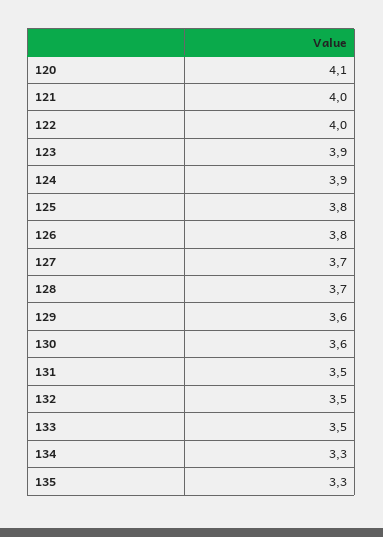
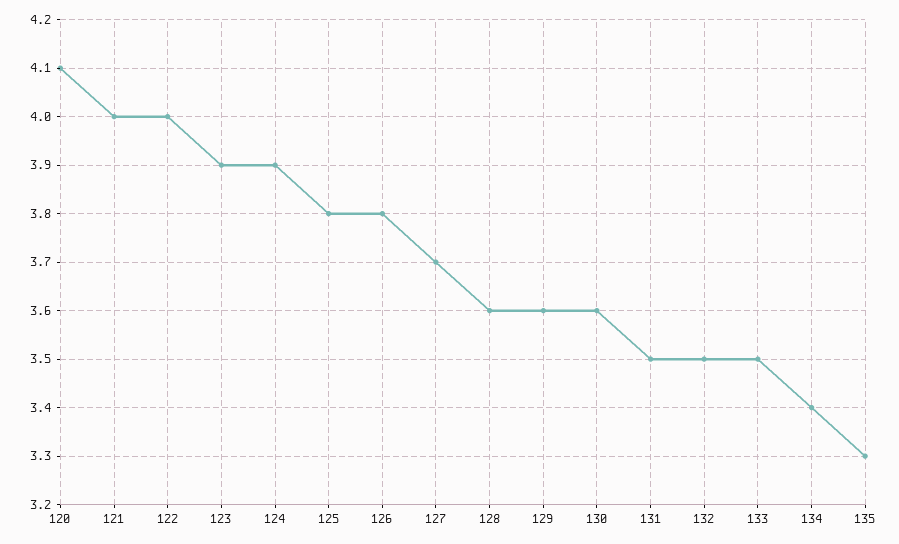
128: 3.7 -> 3.6
134: 3.3 -> 3.4

